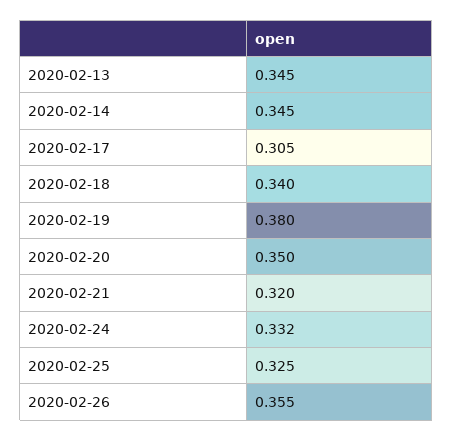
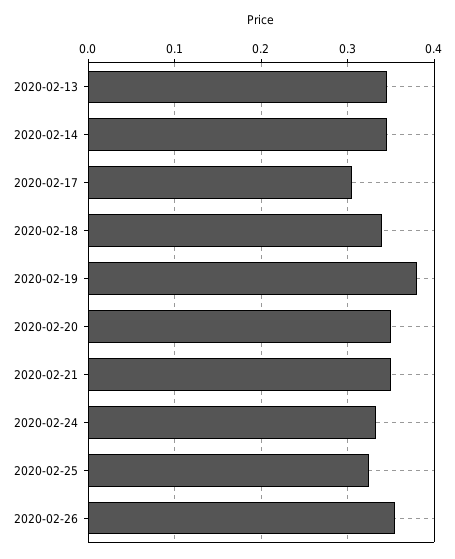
2020-02-21: 0.32 -> 0.35

